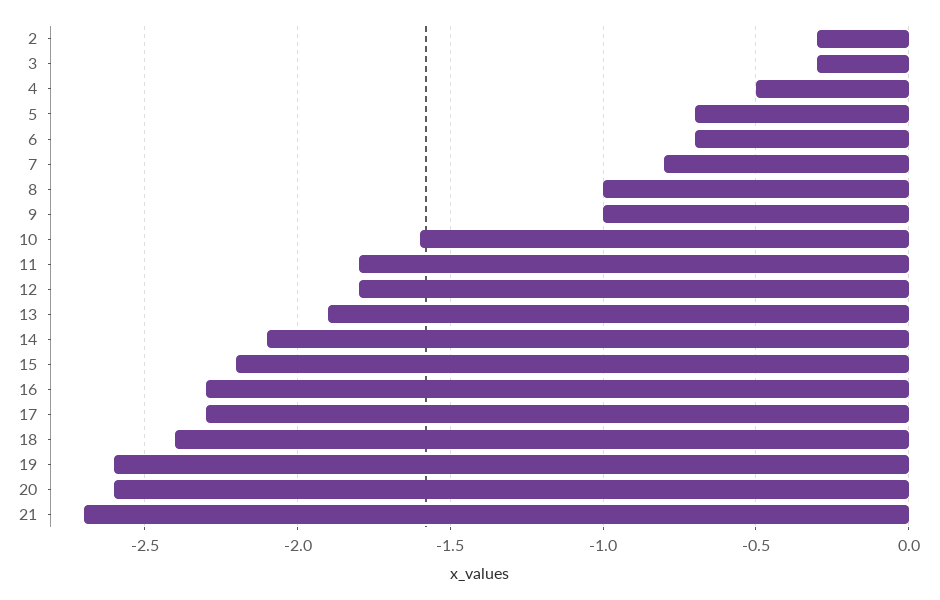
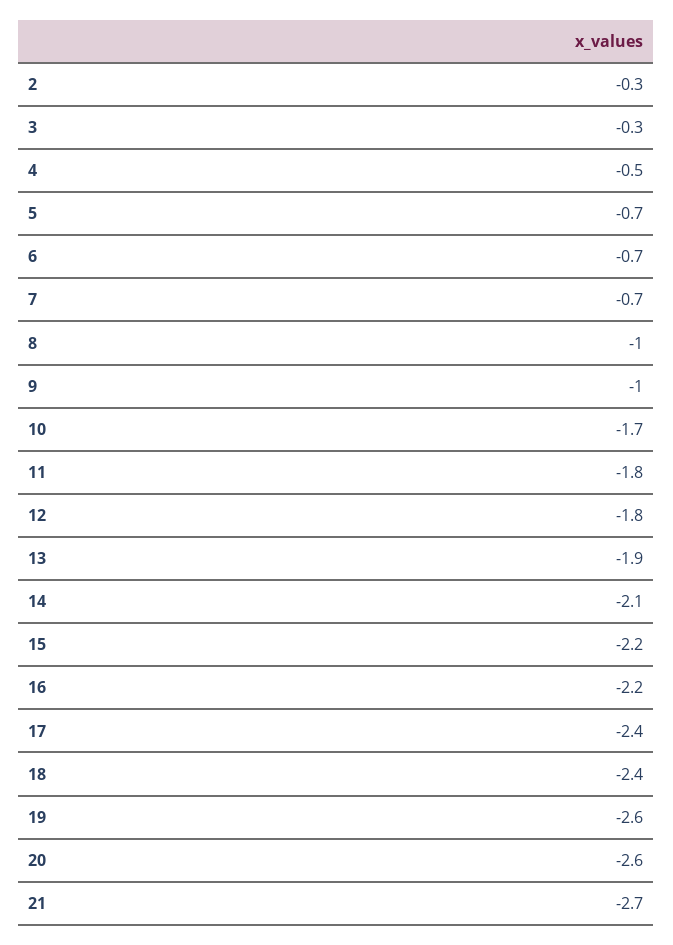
7: -0.8 -> -0.7
10: -1.6 -> -1.7
16: -2.3 -> -2.2
17: -2.3 -> -2.4

